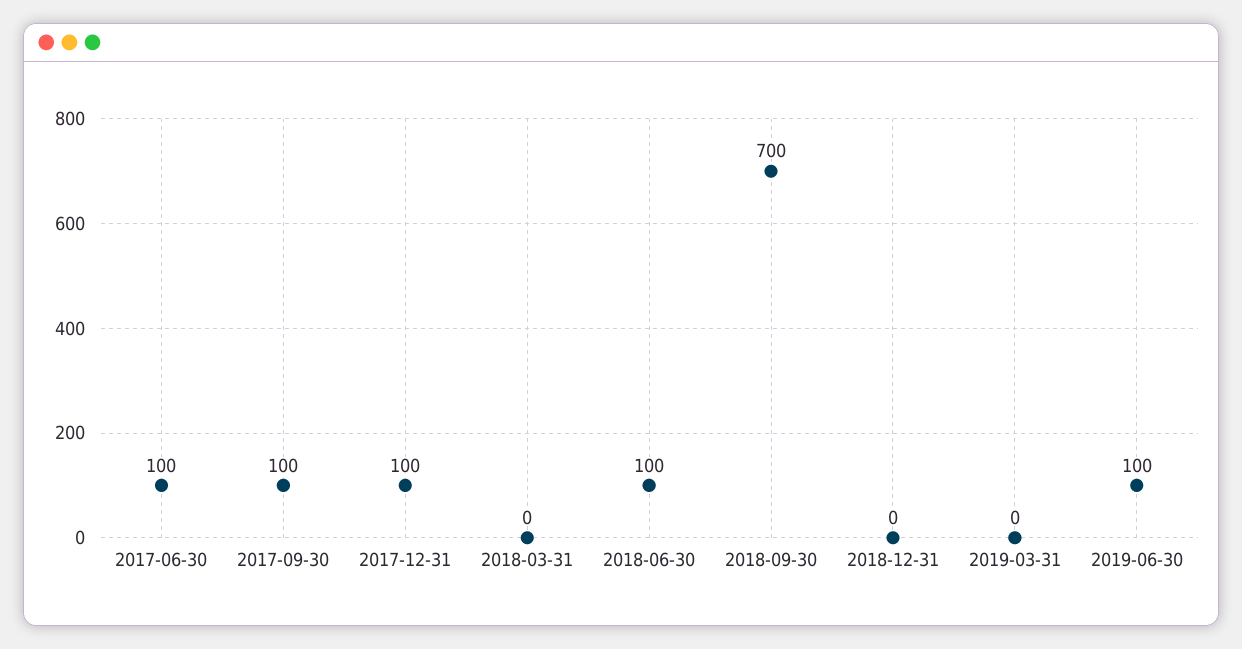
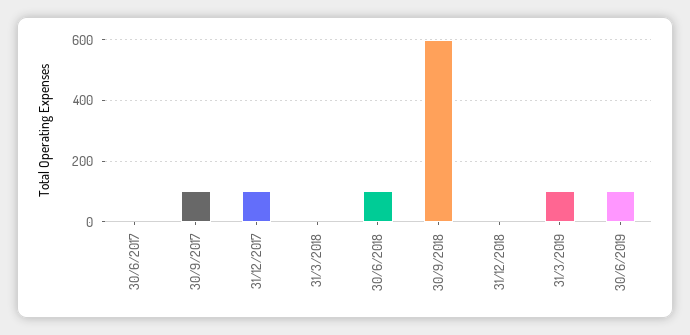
2017-06-30: 100 -> 0
2018-09-30: 700 -> 600
2019-03-31: 0 -> 100

